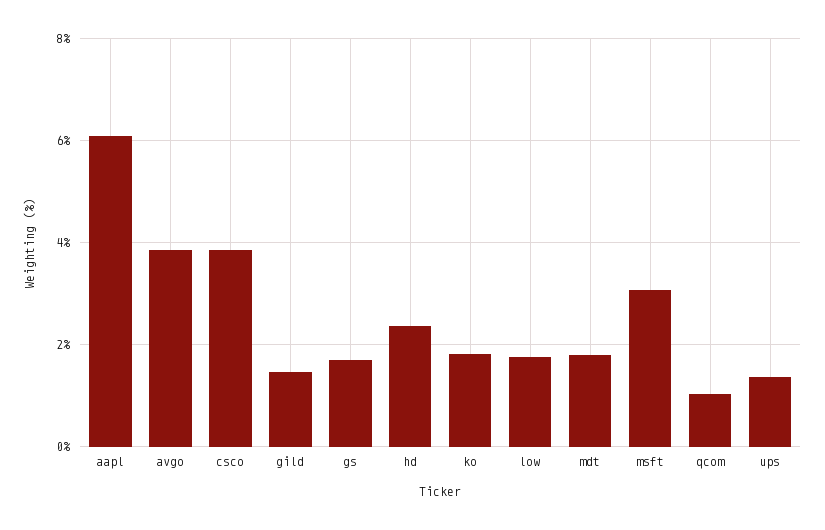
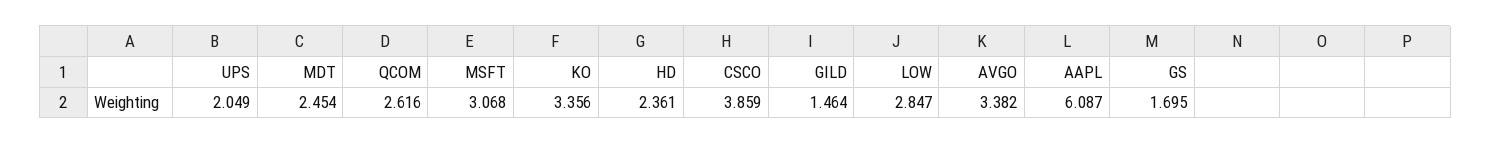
avgo: 3.8 -> 3.382
ko: 1.8 -> 3.356
low: 1.8 -> 2.847
mdt: 1.8 -> 2.454
qcom: 1 -> 2.616
ups: 1.4 -> 2.049

